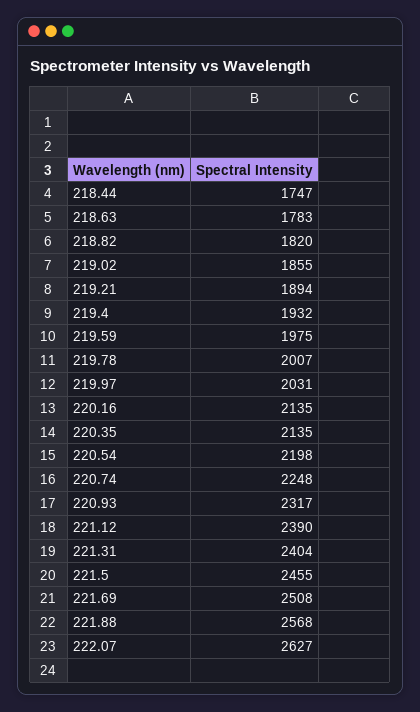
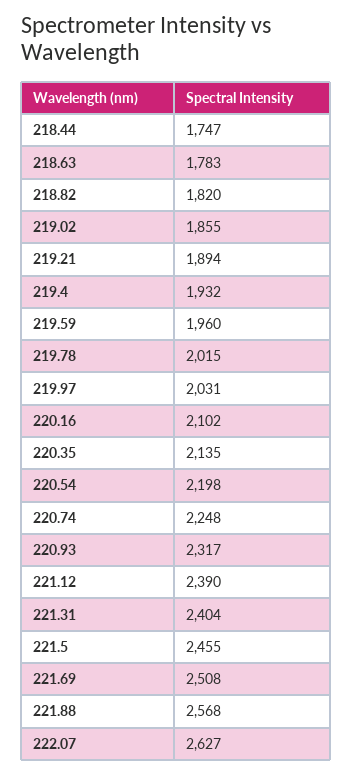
219.59: 1975 -> 1960
219.78: 2007 -> 2015
220.16: 2135 -> 2102

